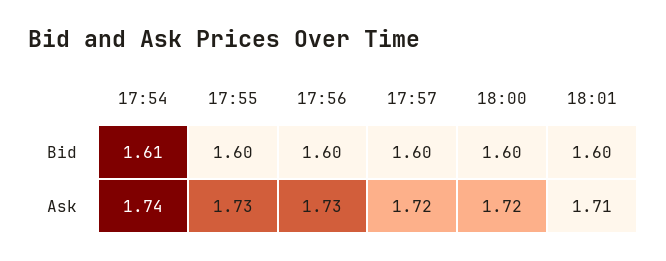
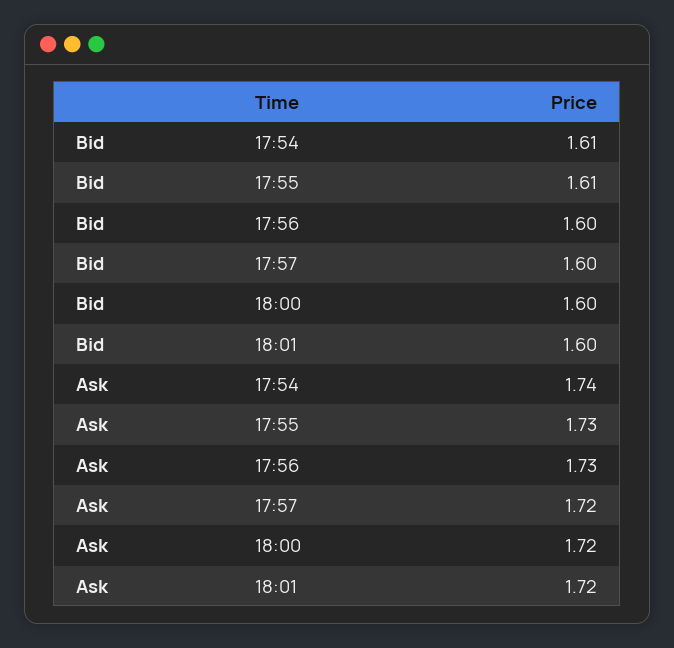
17:55, Bid: 1.6 -> 1.61
18:01, Ask: 1.71 -> 1.72

